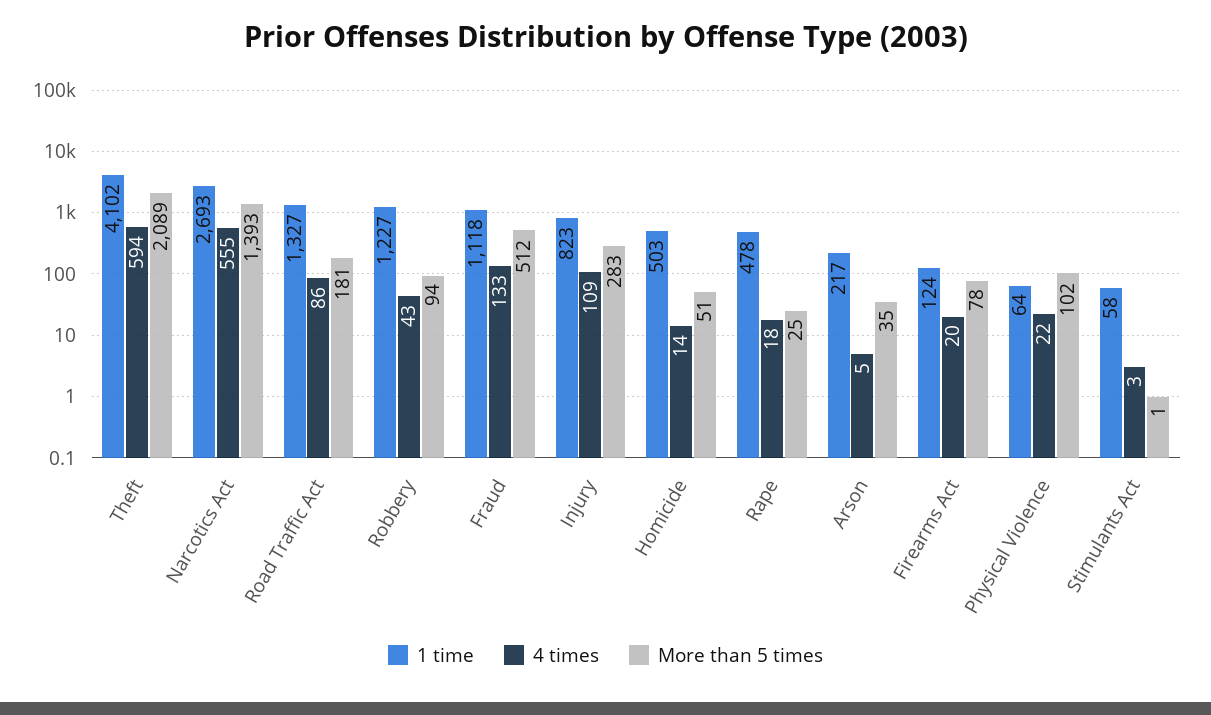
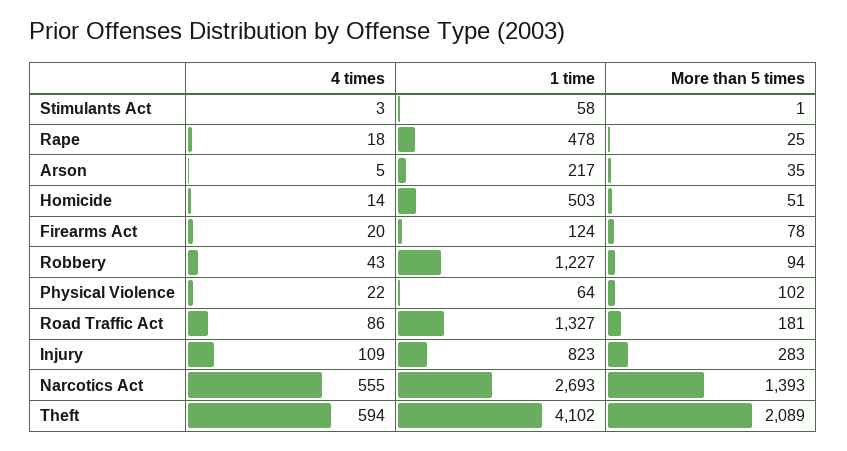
1 time, Fraud: 1118 -> none
4 times, Fraud: 133 -> none
More than 5 times, Fraud: 512 -> none

